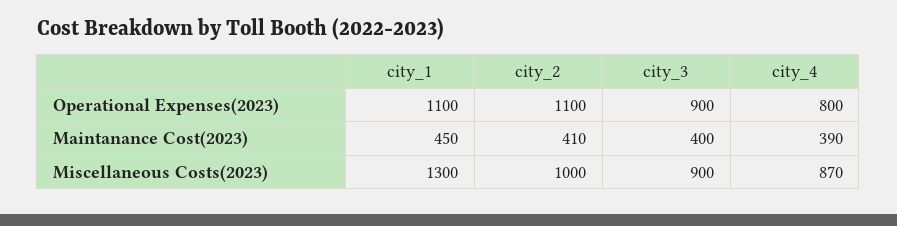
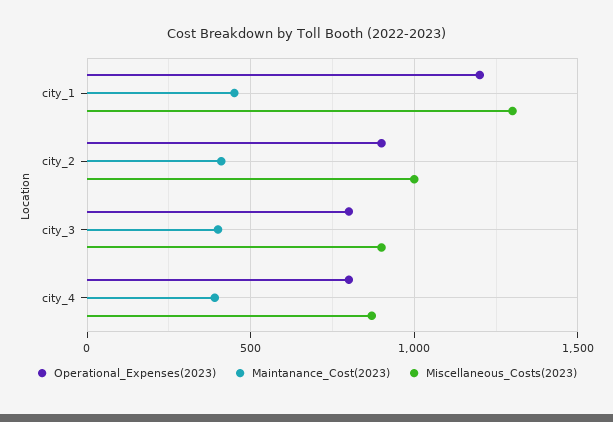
Operational Expenses(2023), city_1: 1100 -> 1200
Operational Expenses(2023), city_2: 1100 -> 900
Operational Expenses(2023), city_3: 900 -> 800

